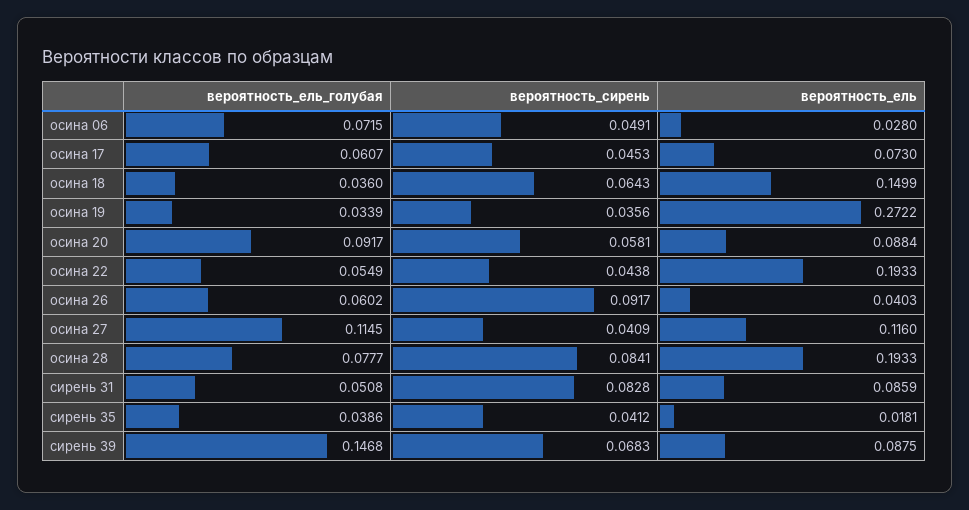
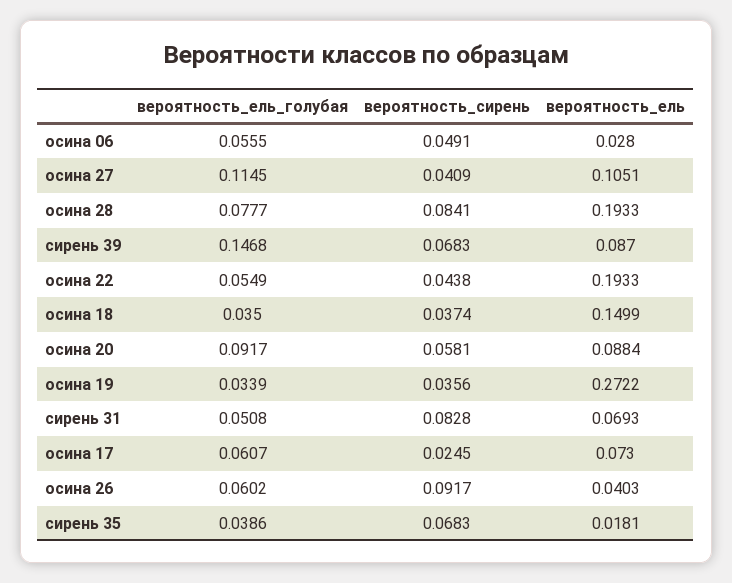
вероятность_ель_голубая, осина 06: 0.0715 -> 0.0555
вероятность_сирень, осина 17: 0.0453 -> 0.0245
вероятность_ель_голубая, осина 18: 0.036 -> 0.035
вероятность_сирень, осина 18: 0.0643 -> 0.0374
вероятность_ель, осина 27: 0.116 -> 0.1051
вероятность_ель, сирень 31: 0.0859 -> 0.0693
вероятность_сирень, сирень 35: 0.0412 -> 0.0683
вероятность_ель, сирень 39: 0.0875 -> 0.087

